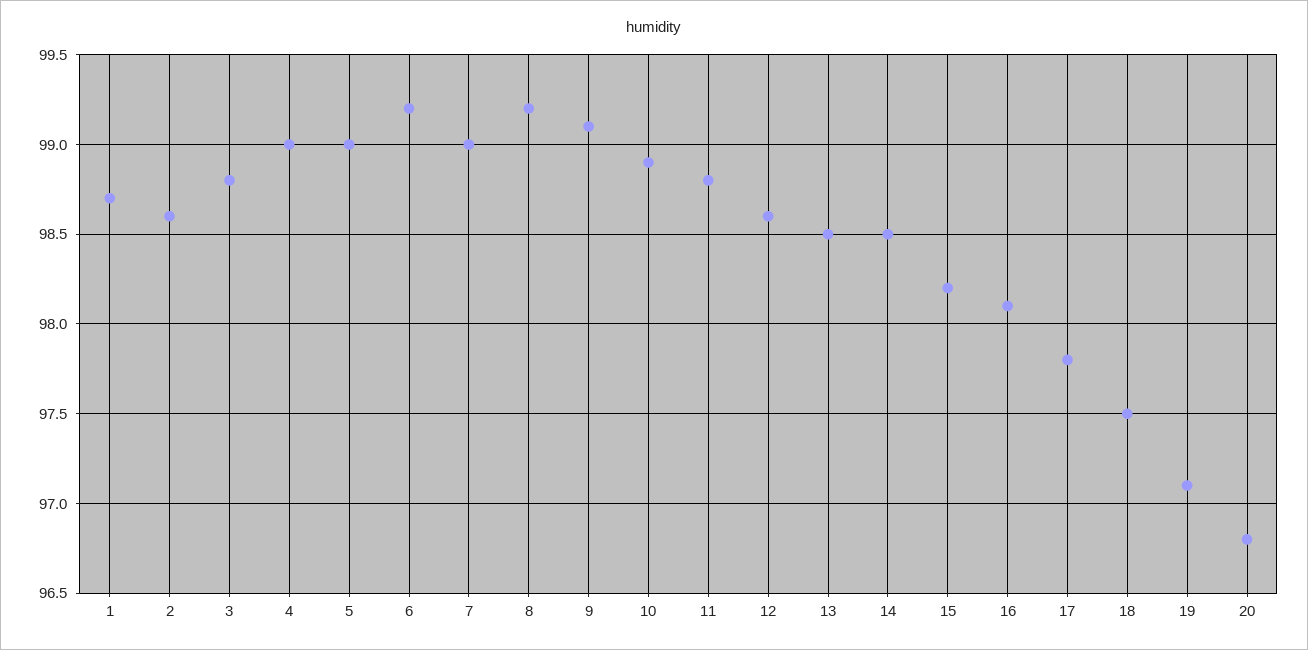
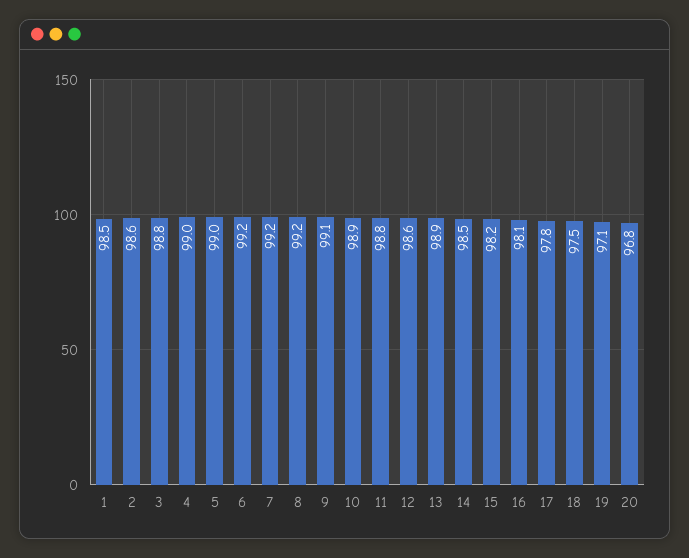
1: 98.7 -> 98.5
7: 99 -> 99.2
13: 98.5 -> 98.9

